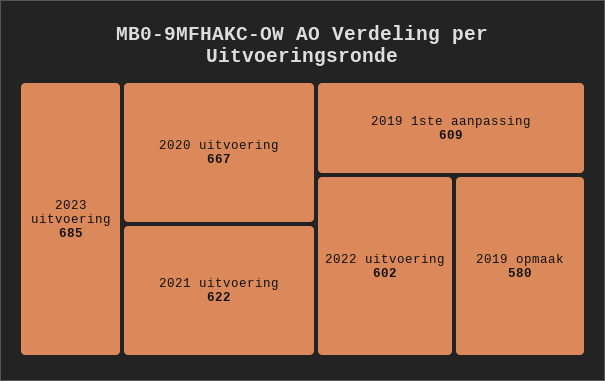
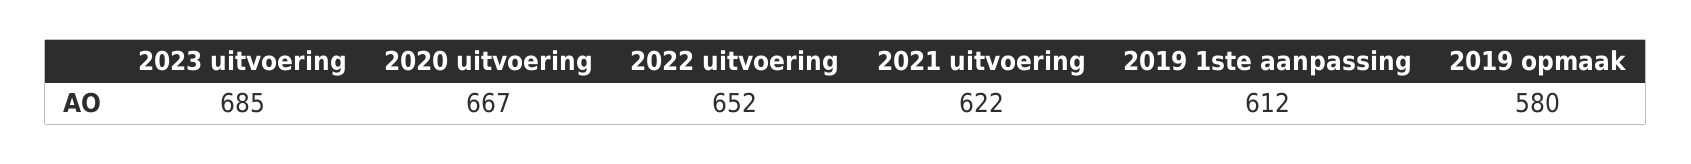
2019 1ste aanpassing: 609 -> 612
2022 uitvoering: 602 -> 652

